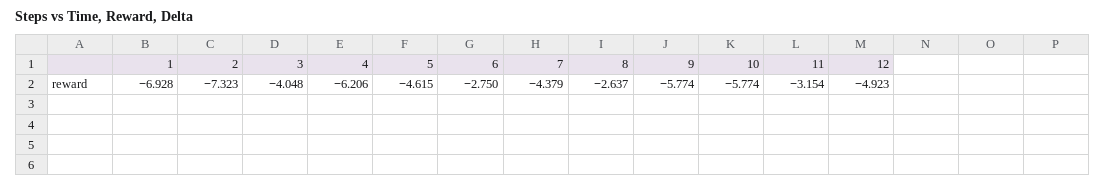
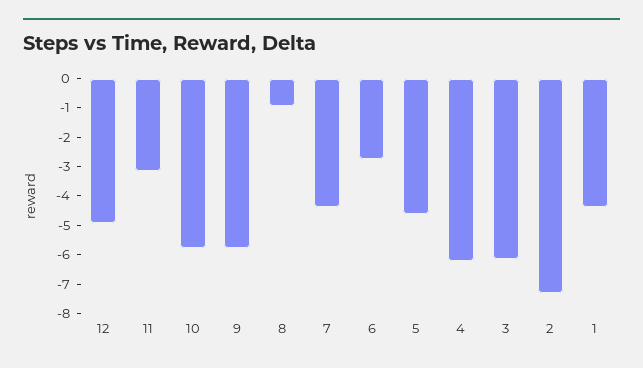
1: -6.928 -> -4.5
3: -4.048 -> -6
8: -2.637 -> -1

